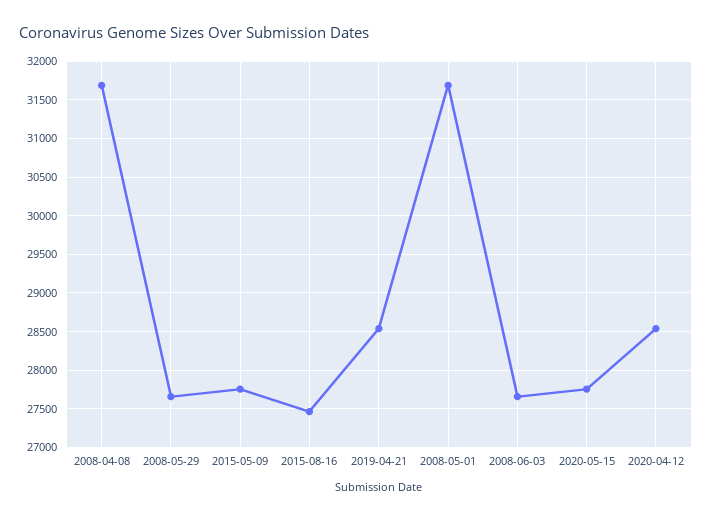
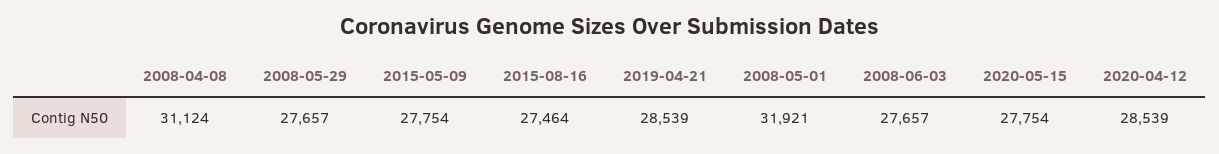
2008-04-08: 31700 -> 31124
2008-05-01: 31700 -> 31921

